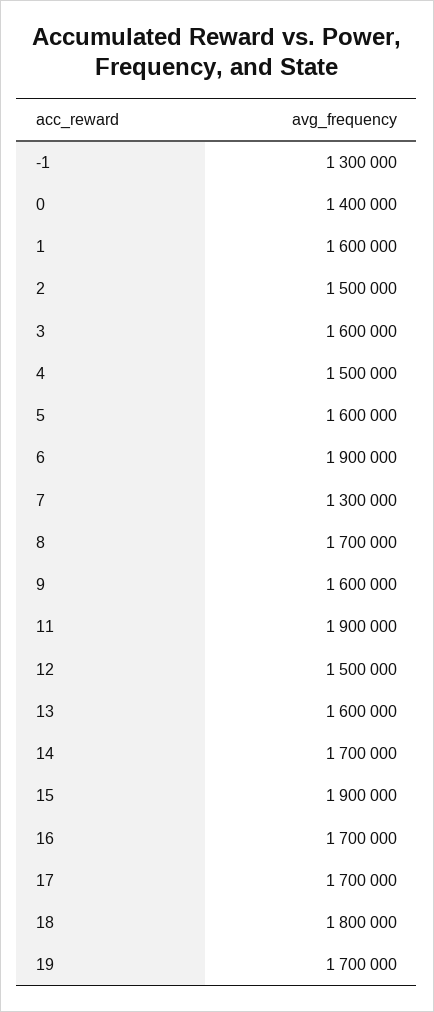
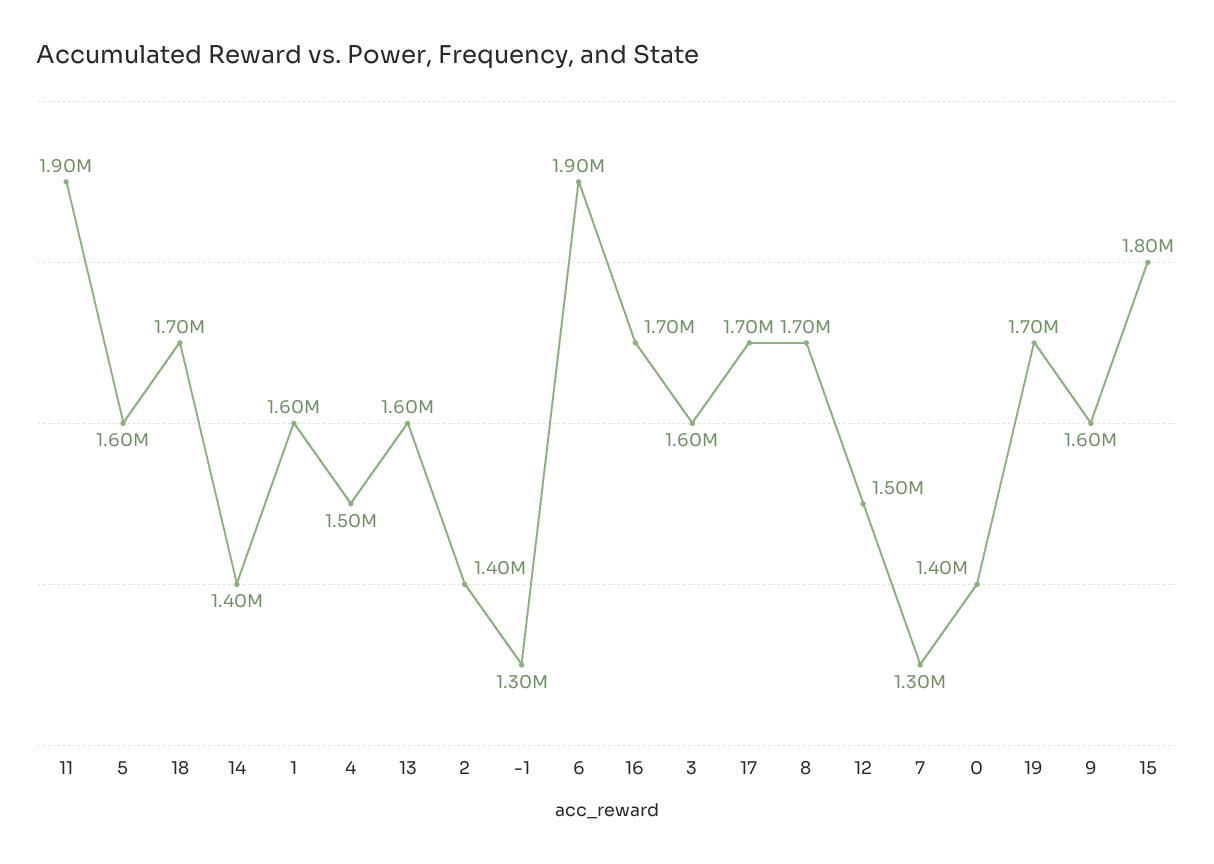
2: 1500000 -> 1400000
14: 1700000 -> 1400000
15: 1900000 -> 1800000
18: 1800000 -> 1700000

